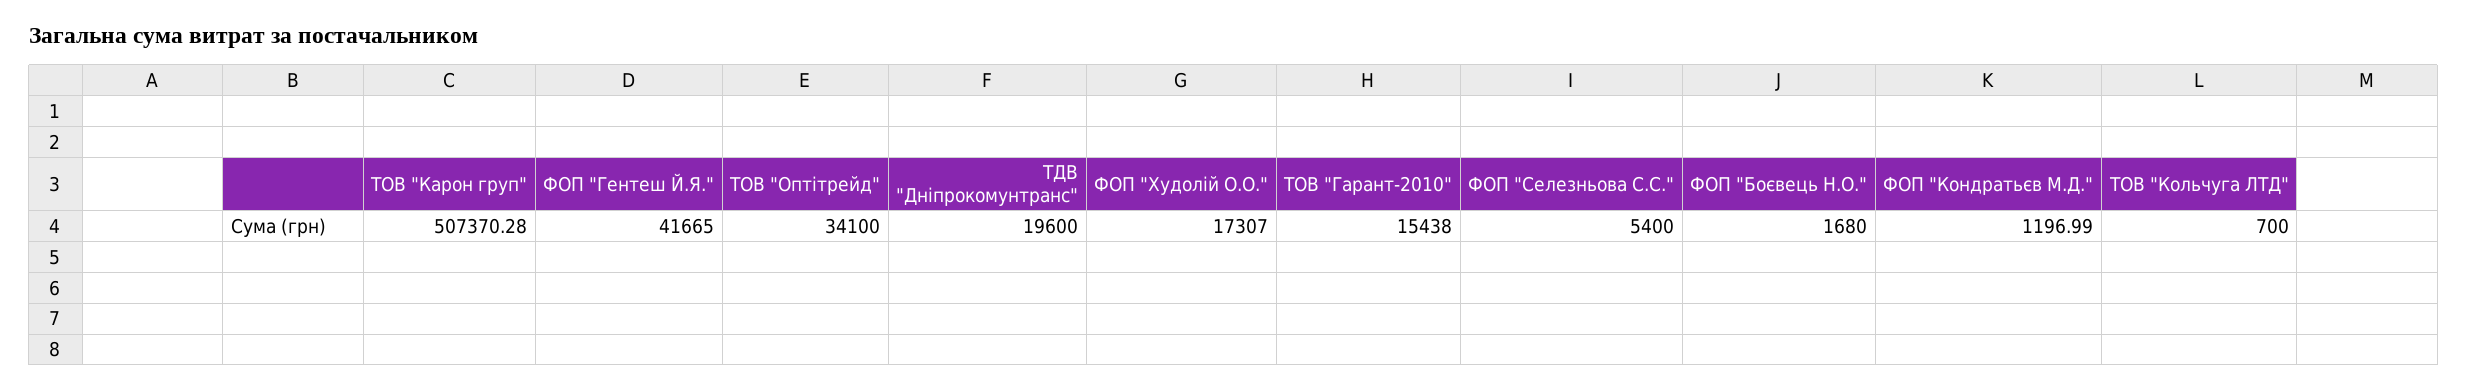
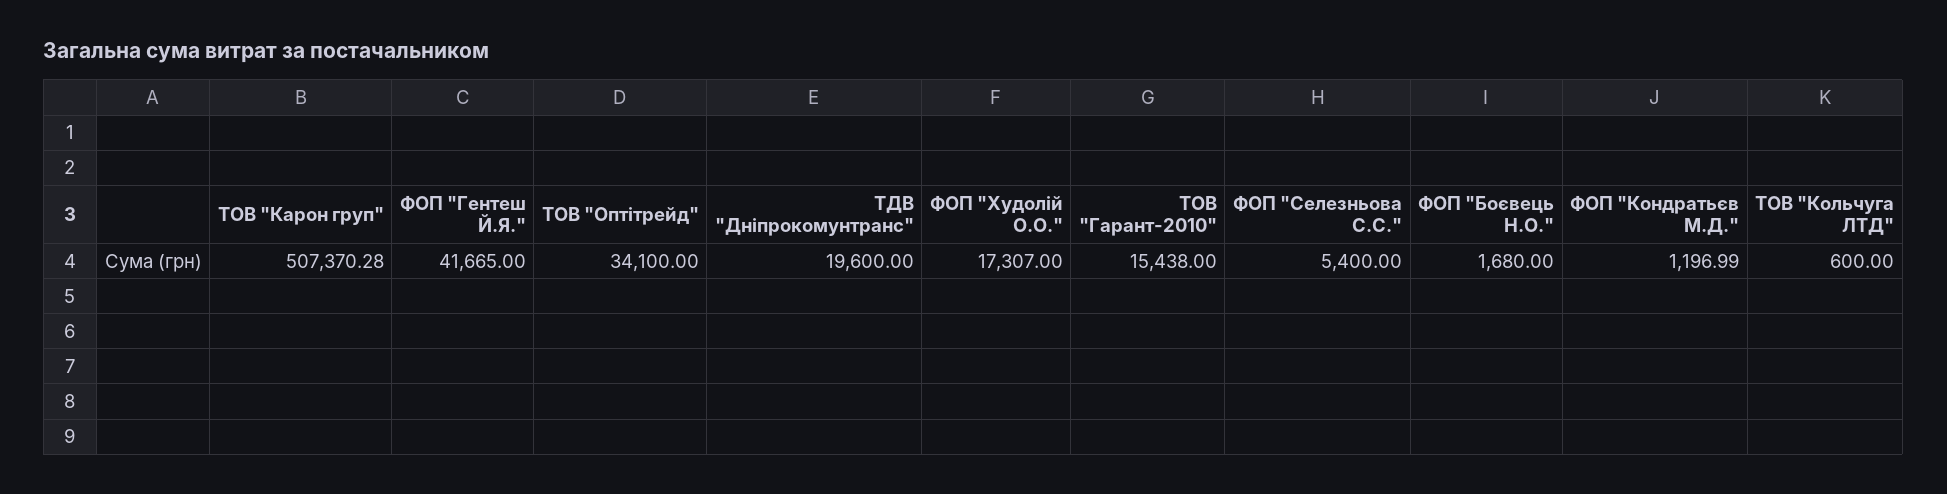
ТОВ "Кольчуга ЛТД": 700 -> 600

